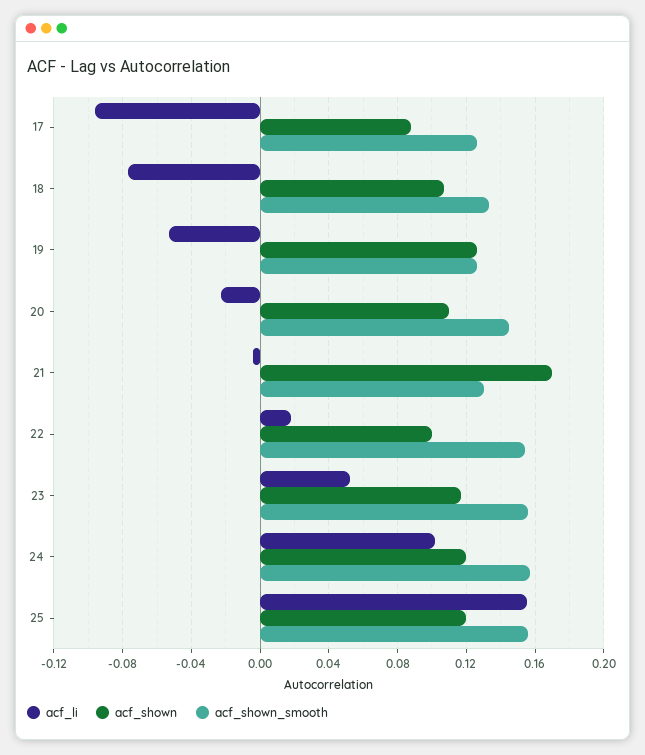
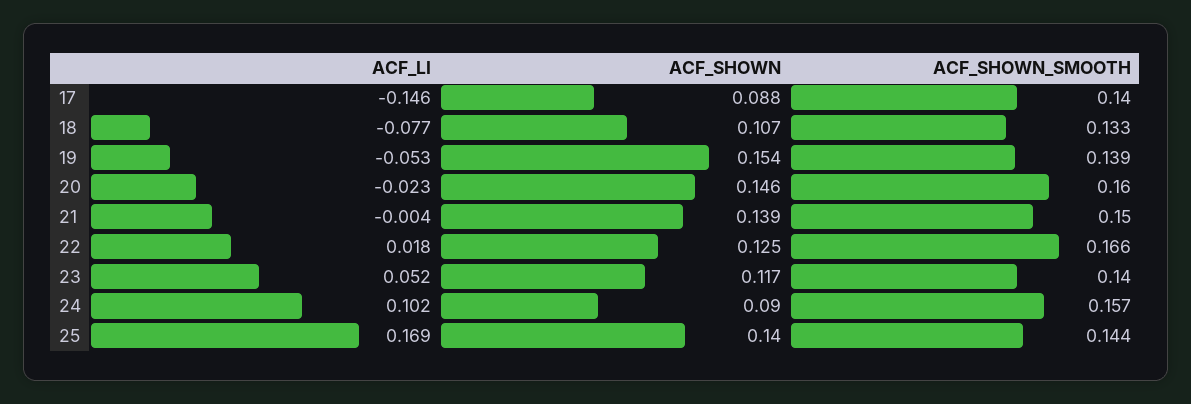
acf_li, 17: -0.095 -> -0.146
acf_shown_smooth, 17: 0.125 -> 0.14
acf_shown, 19: 0.125 -> 0.154
acf_shown_smooth, 19: 0.125 -> 0.139
acf_shown, 20: 0.11 -> 0.146
acf_shown_smooth, 20: 0.145 -> 0.16
acf_shown, 21: 0.17 -> 0.139
acf_shown_smooth, 21: 0.13 -> 0.15
acf_shown, 22: 0.1 -> 0.125
acf_shown_smooth, 22: 0.155 -> 0.166
acf_shown_smooth, 23: 0.155 -> 0.14
acf_shown, 24: 0.12 -> 0.09
acf_li, 25: 0.155 -> 0.169
acf_shown, 25: 0.12 -> 0.14
acf_shown_smooth, 25: 0.155 -> 0.144

